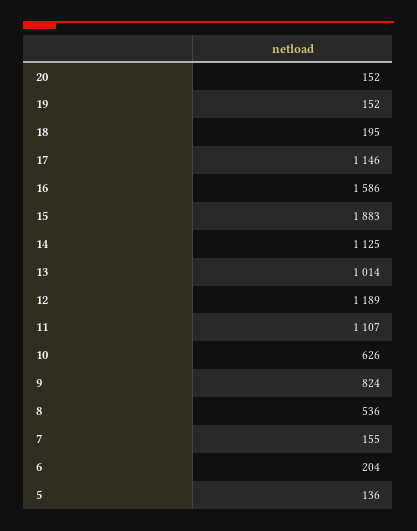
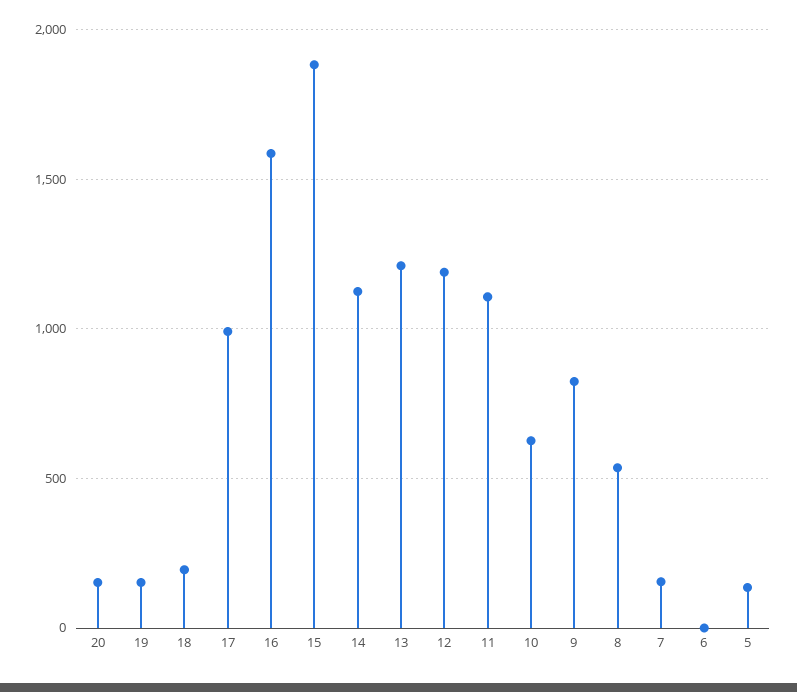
17: 1146 -> 1000
13: 1014 -> 1200
6: 204 -> 0

